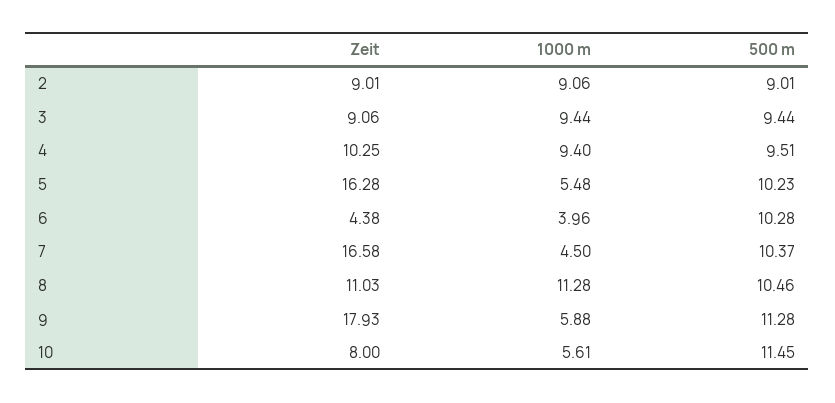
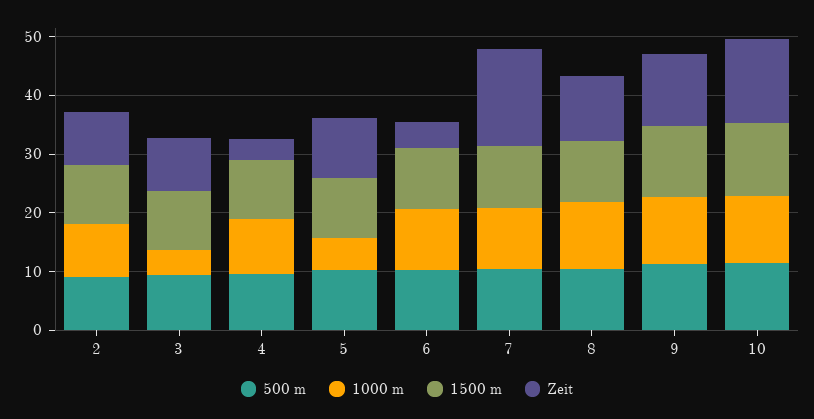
1000 m, 3: 9.44 -> 4
Zeit, 4: 10.25 -> 4
Zeit, 5: 16.28 -> 10
1000 m, 6: 3.96 -> 10
1000 m, 7: 4.5 -> 10
Zeit, 9: 17.93 -> 12
1000 m, 9: 5.88 -> 12
Zeit, 10: 8 -> 14
1000 m, 10: 5.61 -> 12
1500 m, 2: none -> 10
1500 m, 3: none -> 10
1500 m, 4: none -> 10
1500 m, 5: none -> 10
1500 m, 6: none -> 10
1500 m, 7: none -> 10
1500 m, 8: none -> 10
1500 m, 9: none -> 12
1500 m, 10: none -> 12

